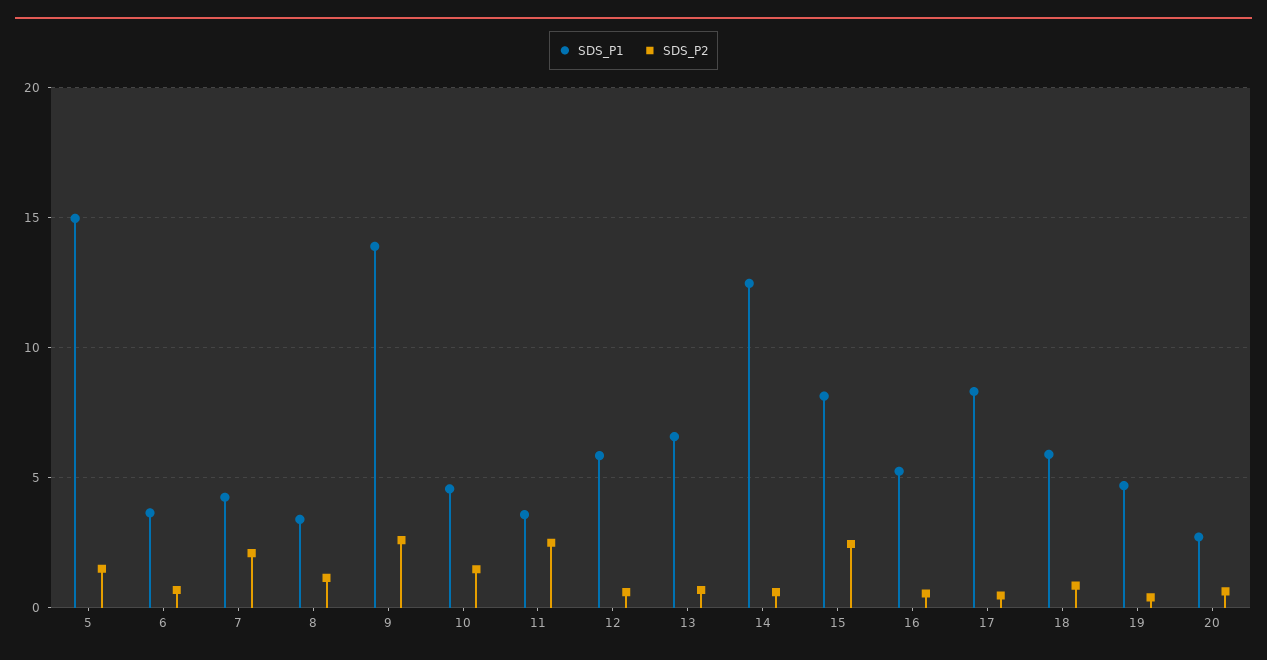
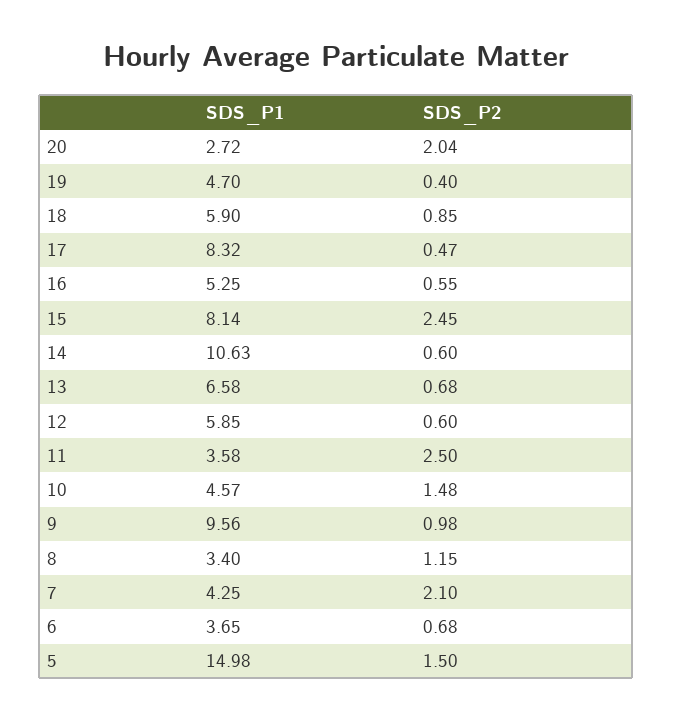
SDS_P1, 9: 14 -> 9.56
SDS_P2, 9: 2.5 -> 0.98
SDS_P1, 14: 12.5 -> 10.63
SDS_P2, 20: 0.5 -> 2.04

